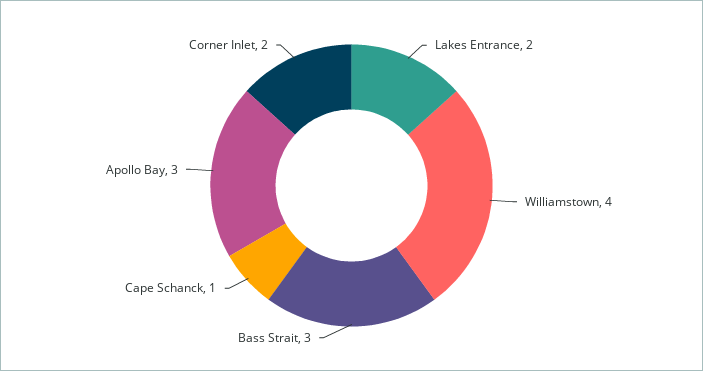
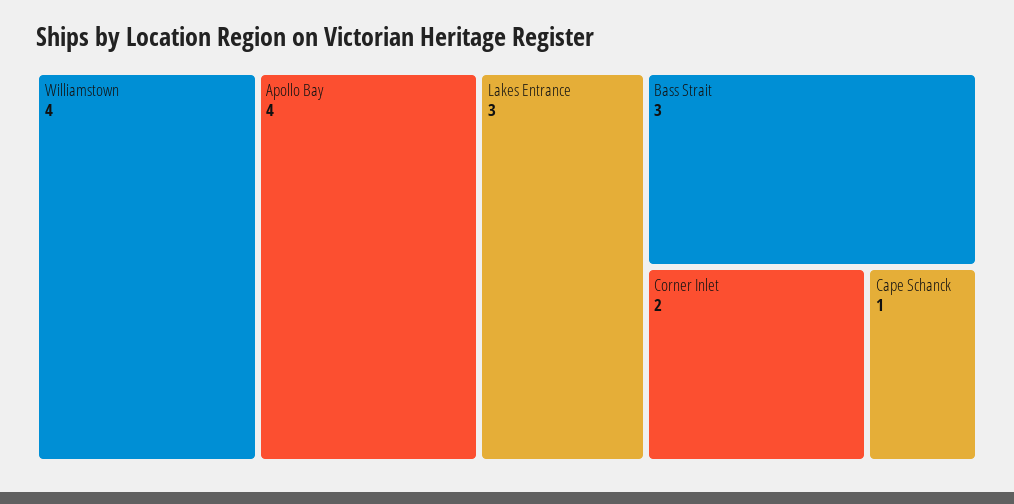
Lakes Entrance: 2 -> 3
Apollo Bay: 3 -> 4

